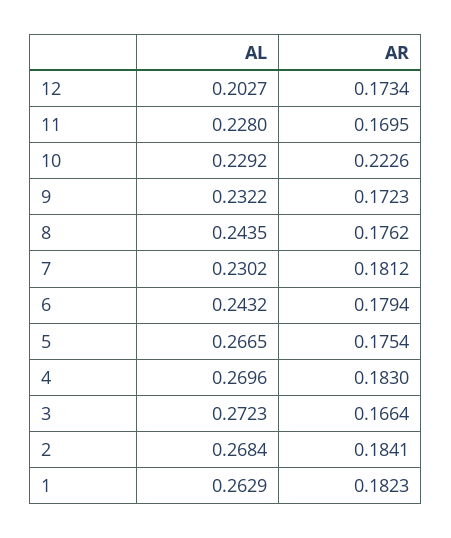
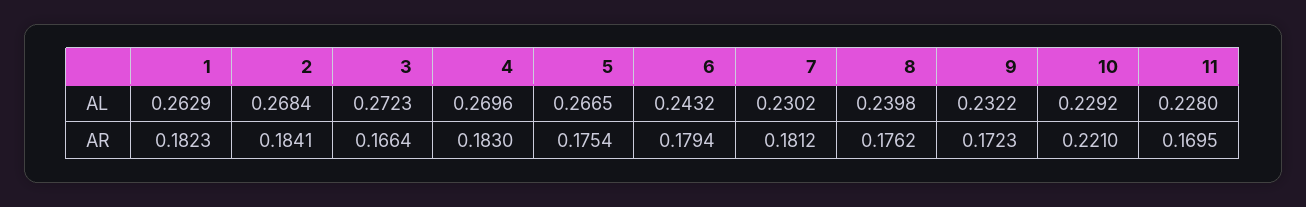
AL, 12: 0.2027 -> none
AR, 12: 0.1734 -> none
AR, 10: 0.2226 -> 0.221
AL, 8: 0.2435 -> 0.2398

